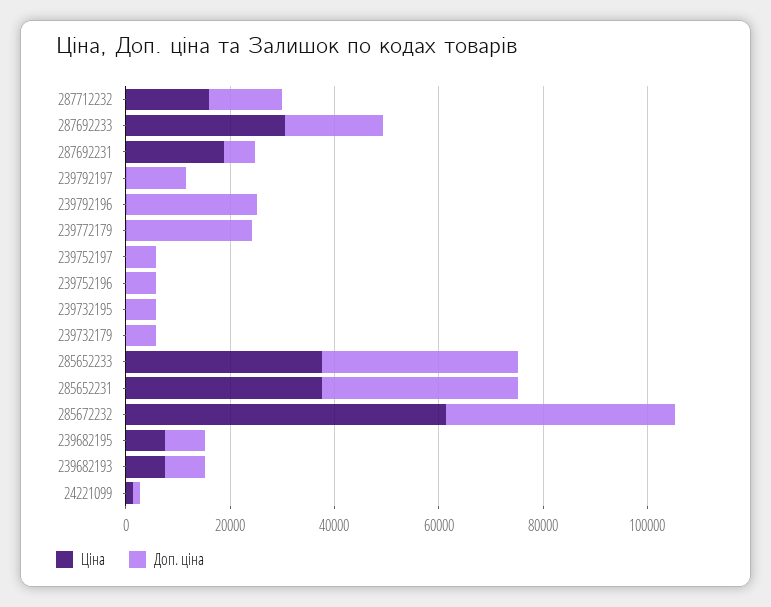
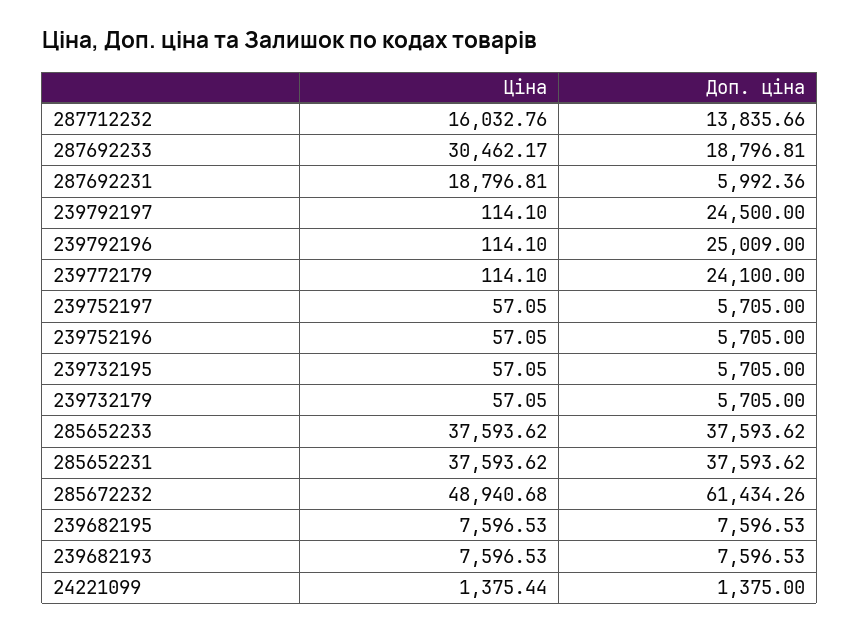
Доп. ціна, 239792197: 10000 -> 24500
Ціна, 285672232: 60000 -> 48940.68
Доп. ціна, 285672232: 45000 -> 61434.26

